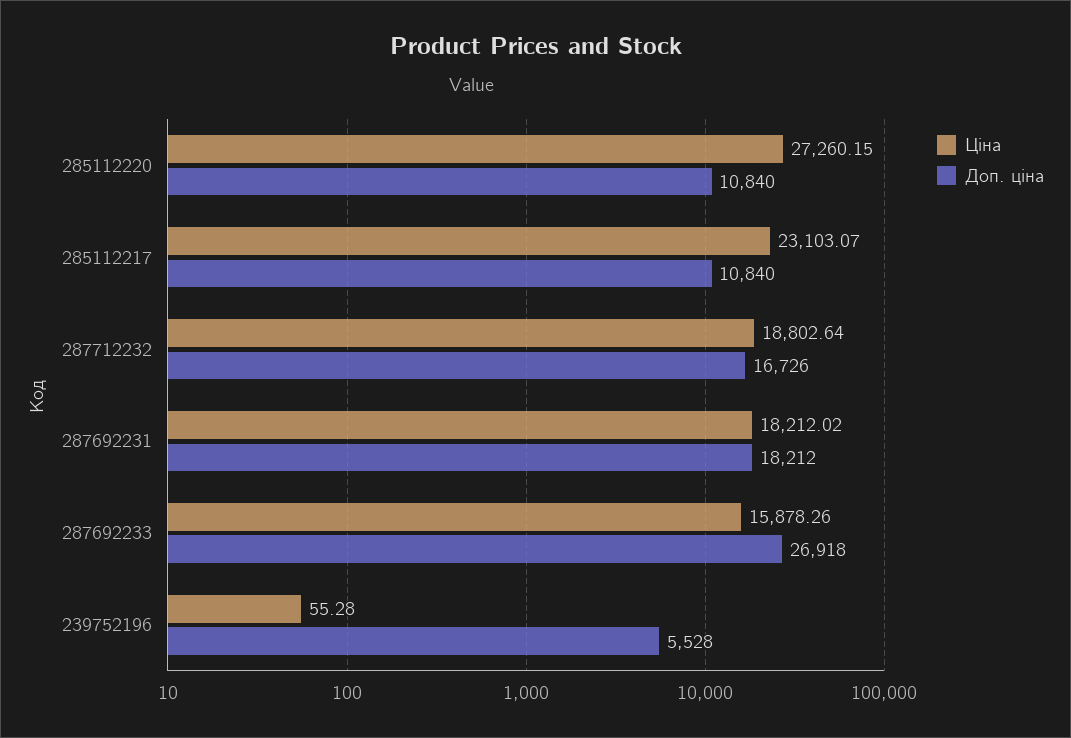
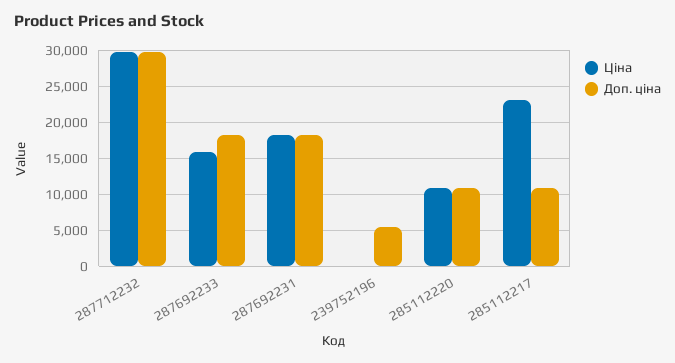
Ціна, 285112220: 27260.15 -> 11000
Ціна, 287712232: 18802.64 -> 30000
Доп. ціна, 287712232: 16726 -> 30000
Доп. ціна, 287692233: 26918 -> 18000

